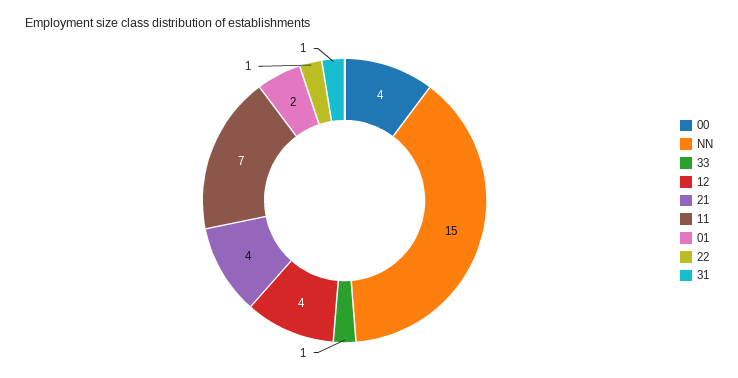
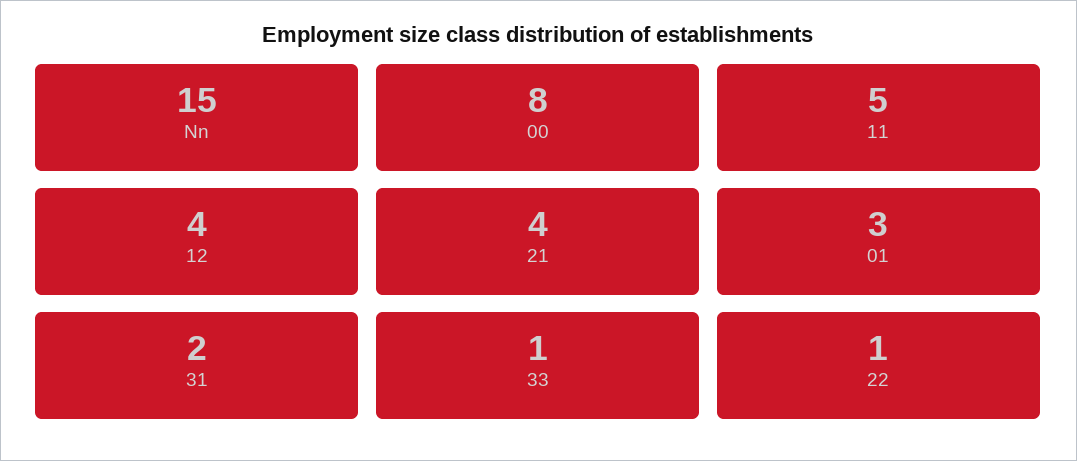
00: 4 -> 8
11: 7 -> 5
01: 2 -> 3
31: 1 -> 2

